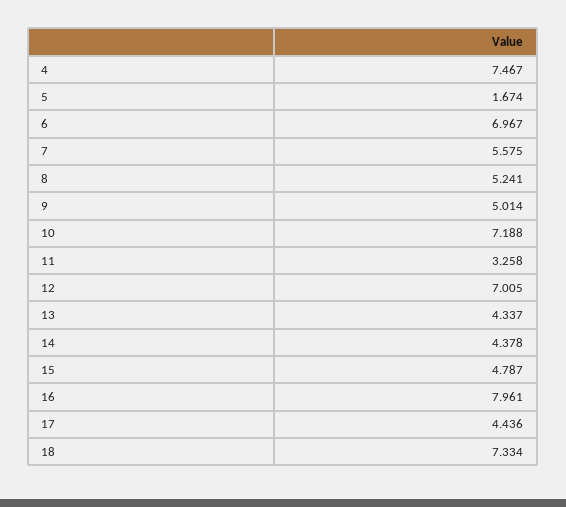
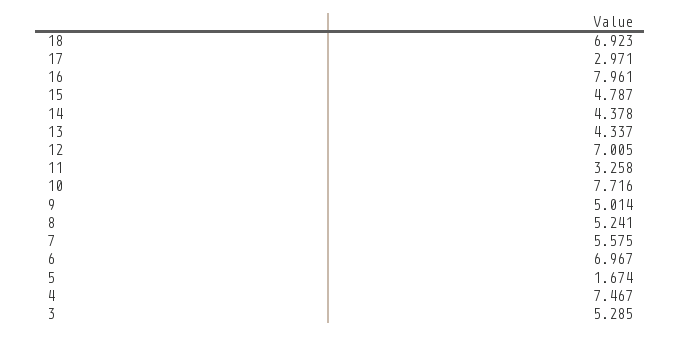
10: 7.188 -> 7.716
17: 4.436 -> 2.971
18: 7.334 -> 6.923
3: none -> 5.285

